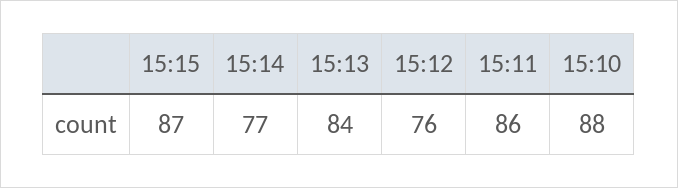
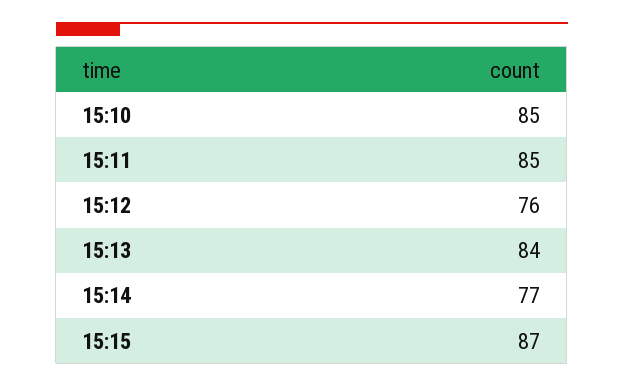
15:11: 86 -> 85
15:10: 88 -> 85

